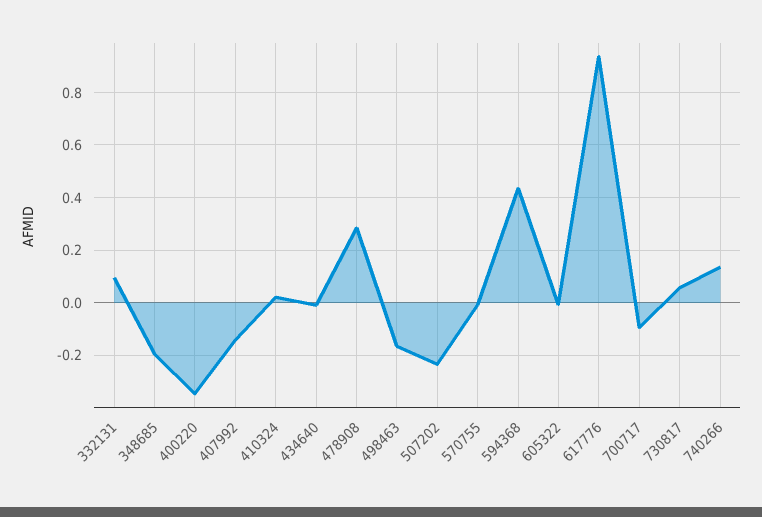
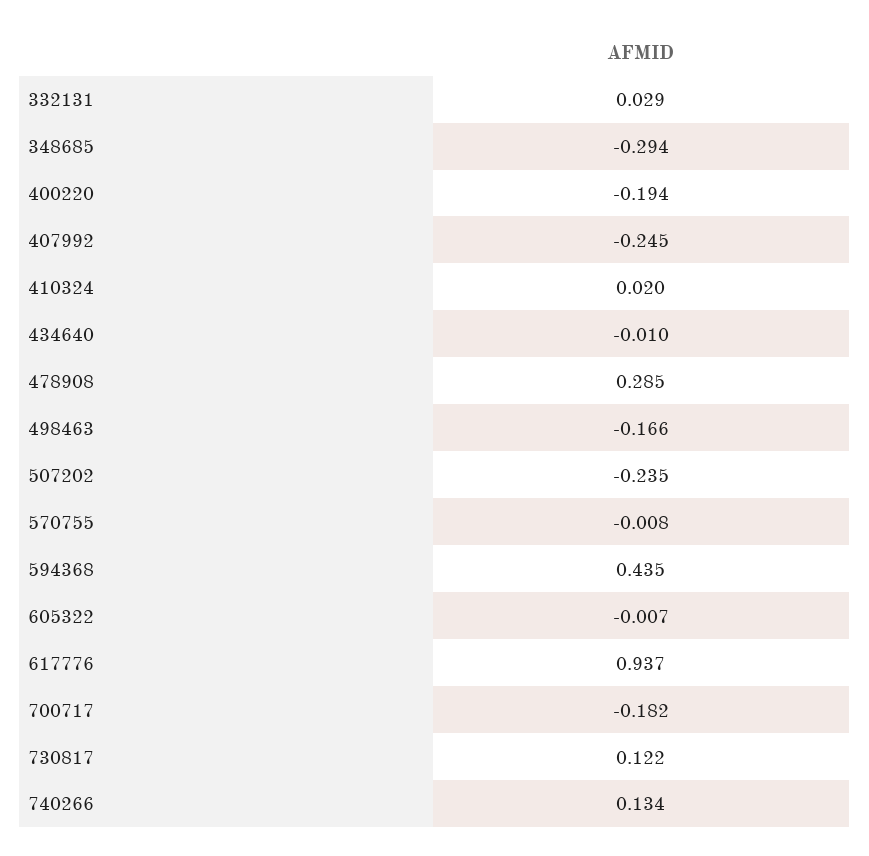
332131: 0.1 -> 0.029
348685: -0.2 -> -0.294
400220: -0.35 -> -0.194
407992: -0.15 -> -0.245
700717: -0.1 -> -0.182
730817: 0.05 -> 0.122

